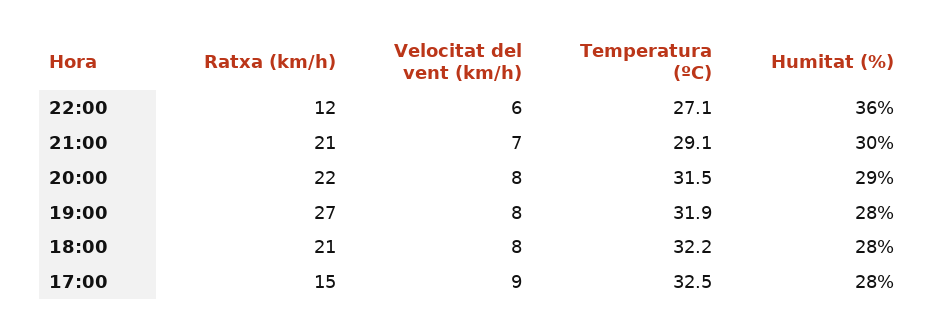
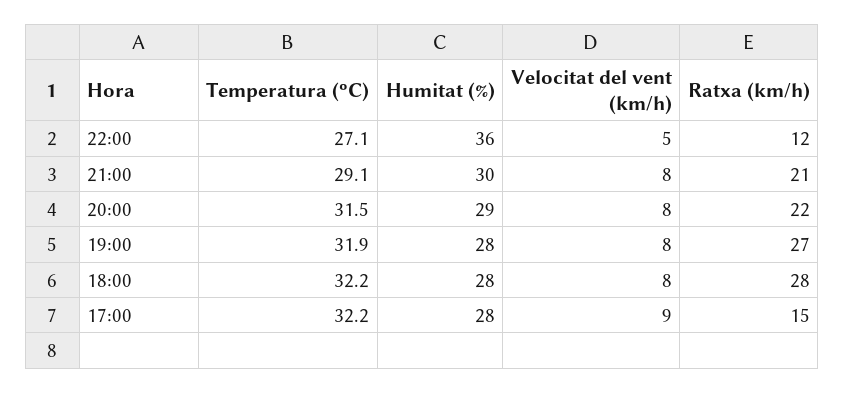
Velocitat del vent (km/h), 22:00: 6 -> 5
Velocitat del vent (km/h), 21:00: 7 -> 8
Ratxa (km/h), 18:00: 21 -> 28
Temperatura (ºC), 17:00: 32.5 -> 32.2

